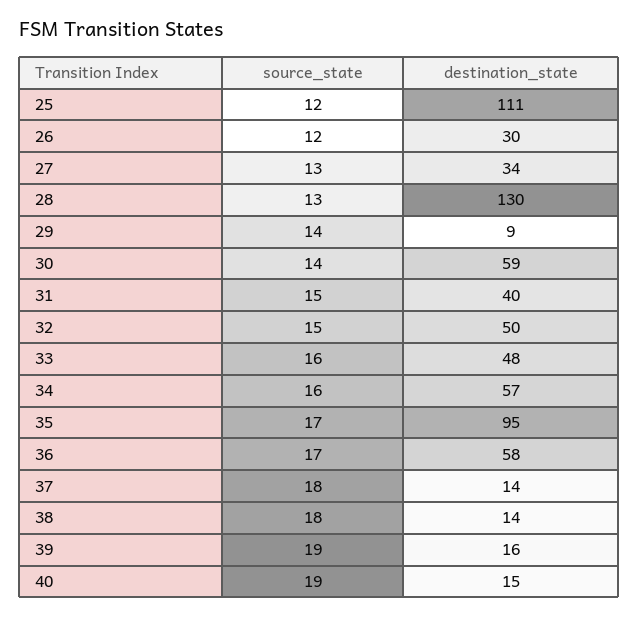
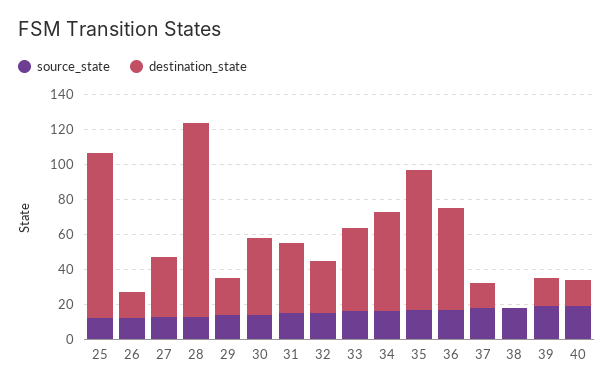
destination_state, 25: 111 -> 95
destination_state, 26: 30 -> 15
destination_state, 28: 130 -> 110
destination_state, 29: 9 -> 20
destination_state, 30: 59 -> 45
destination_state, 32: 50 -> 30
destination_state, 35: 95 -> 80
destination_state, 38: 14 -> 0

